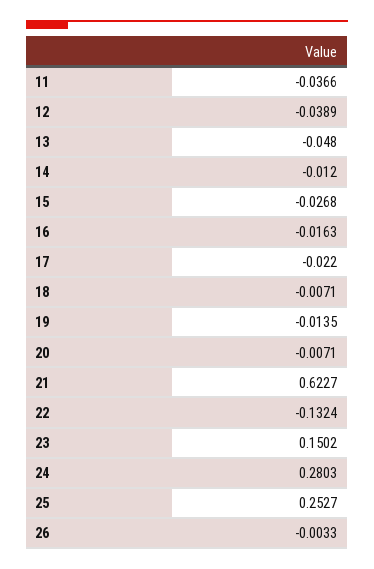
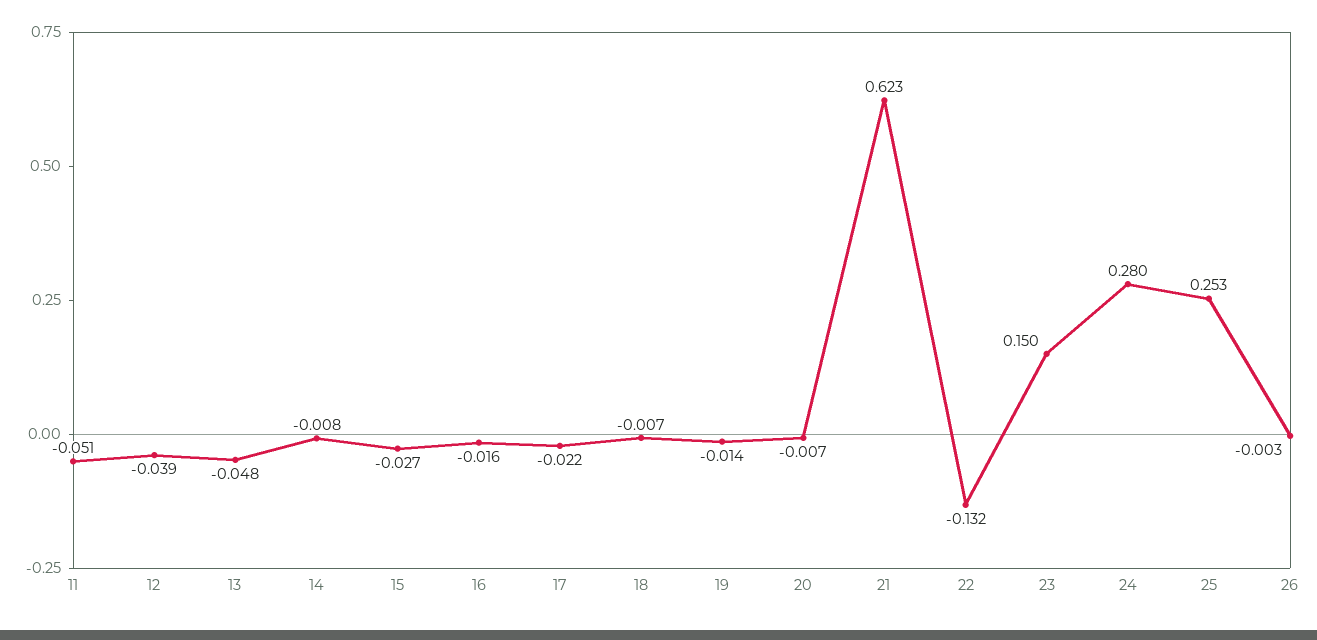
11: -0.0366 -> -0.051
14: -0.012 -> -0.008

